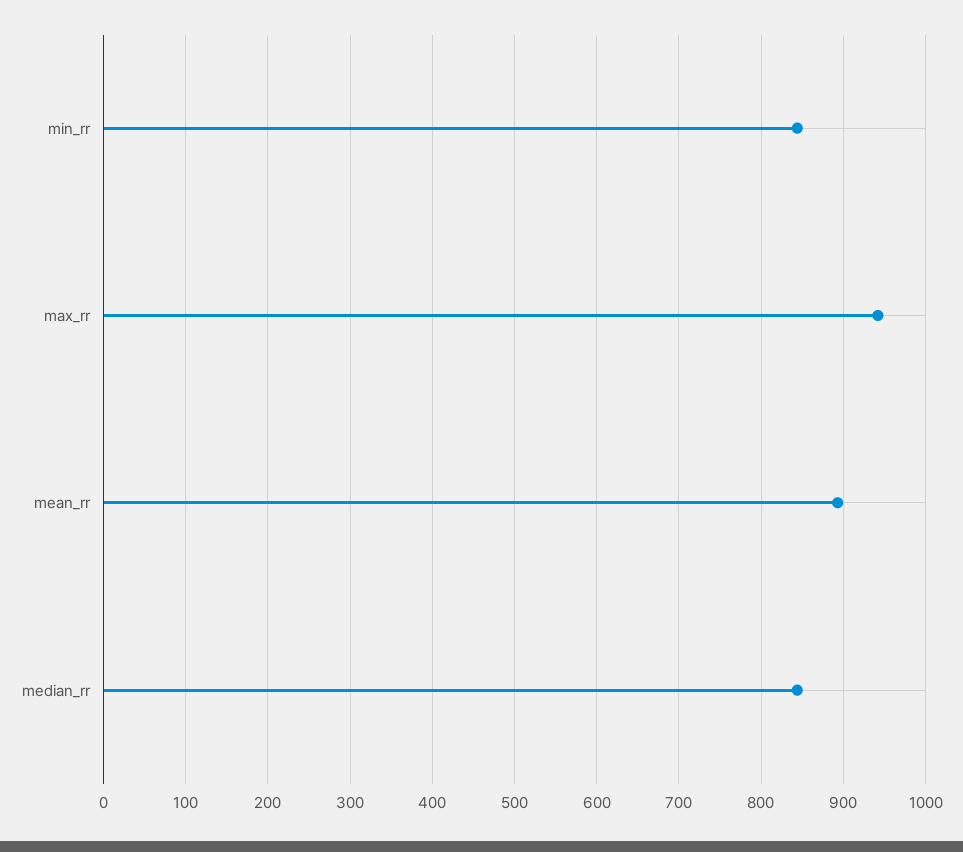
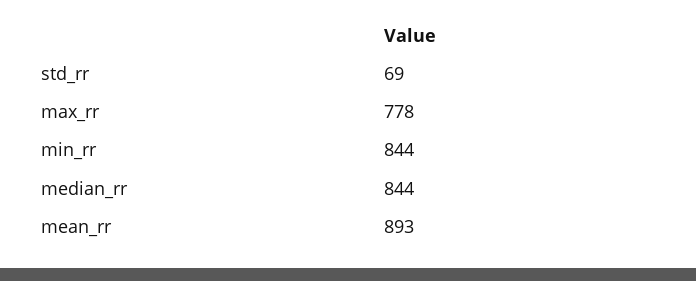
max_rr: 940 -> 778
std_rr: none -> 69

